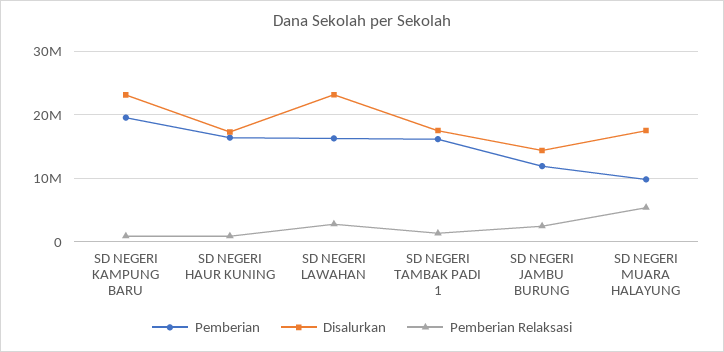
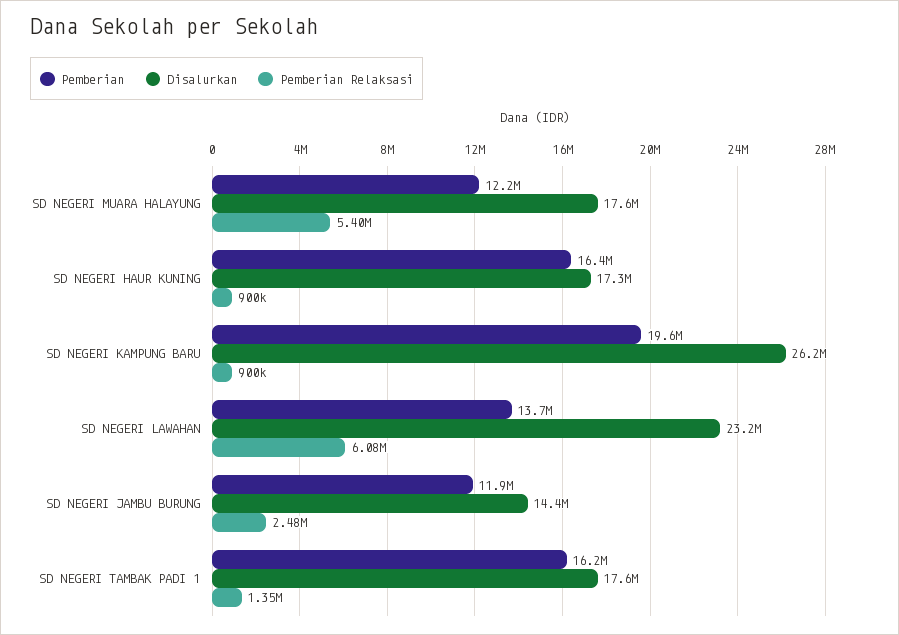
Disalurkan, SD NEGERI KAMPUNG BARU: 23000000 -> 26200000
Pemberian, SD NEGERI LAWAHAN: 16000000 -> 13700000
Pemberian Relaksasi, SD NEGERI LAWAHAN: 3000000 -> 6080000
Pemberian, SD NEGERI MUARA HALAYUNG: 10000000 -> 12200000

